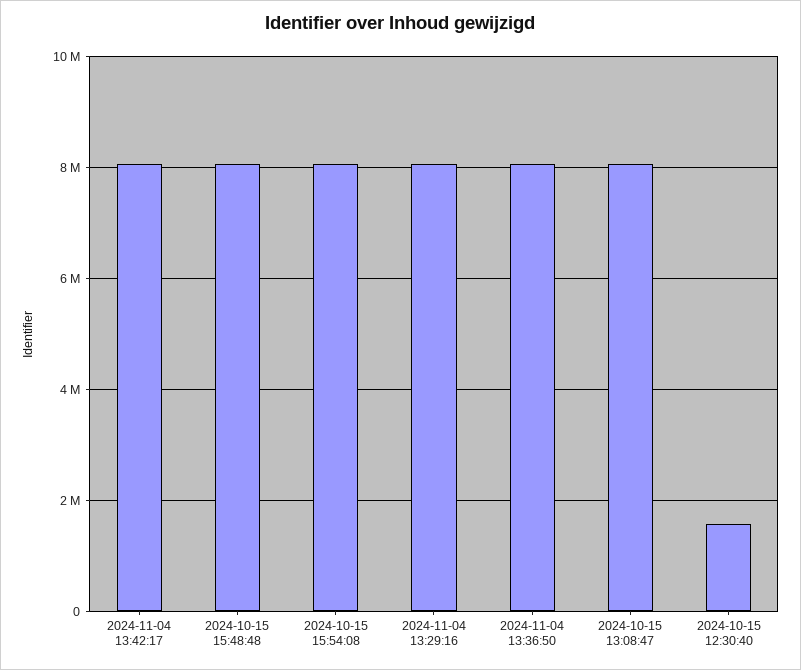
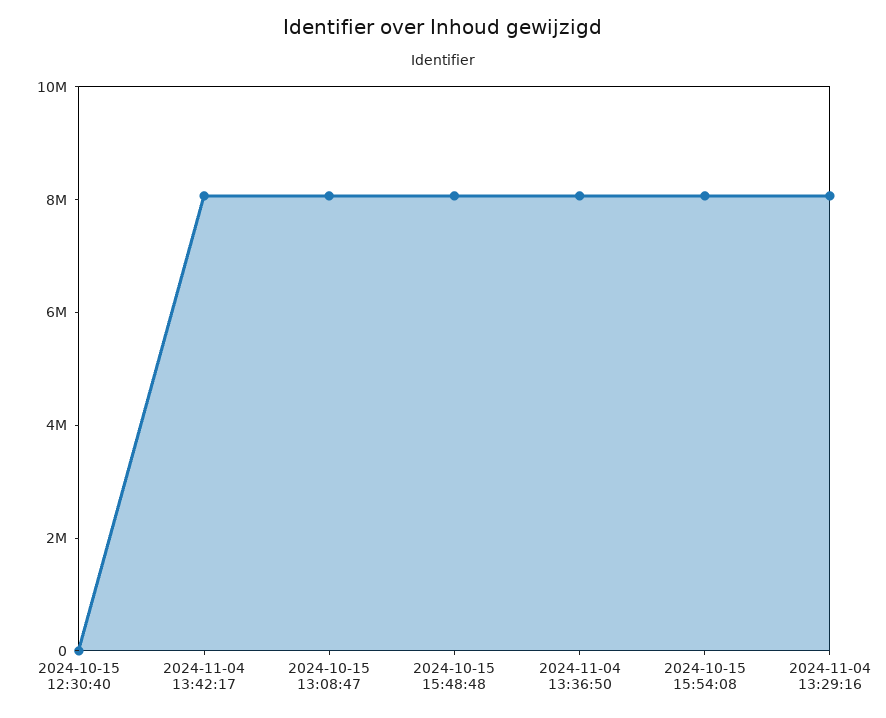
2024-10-15 12:30:40: 1600000 -> 0

